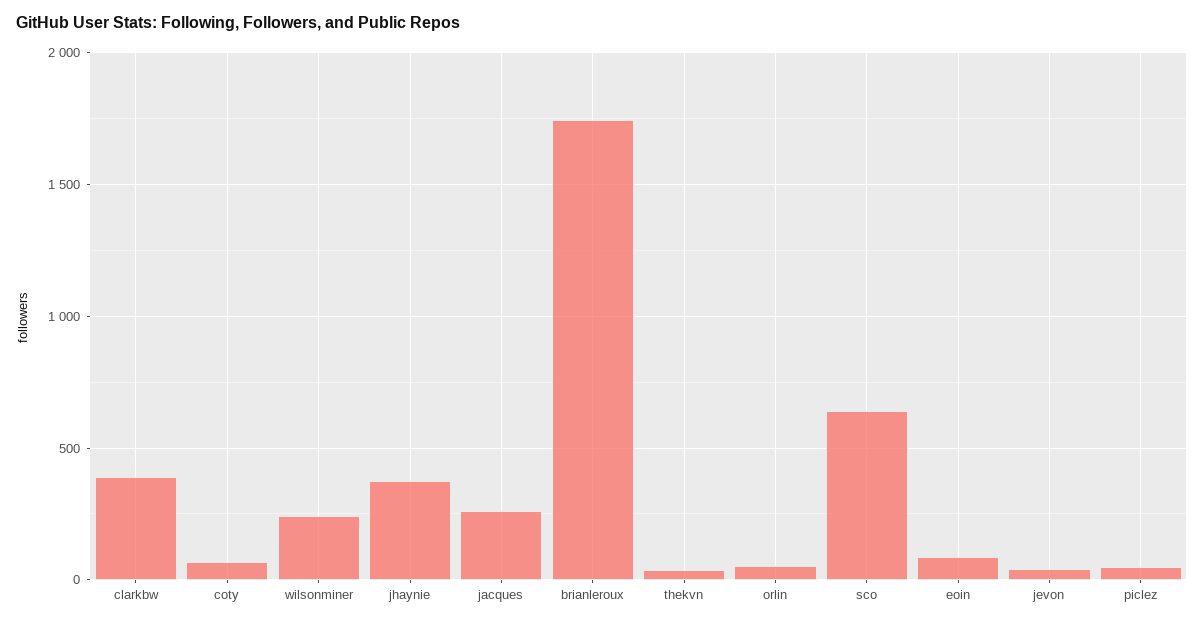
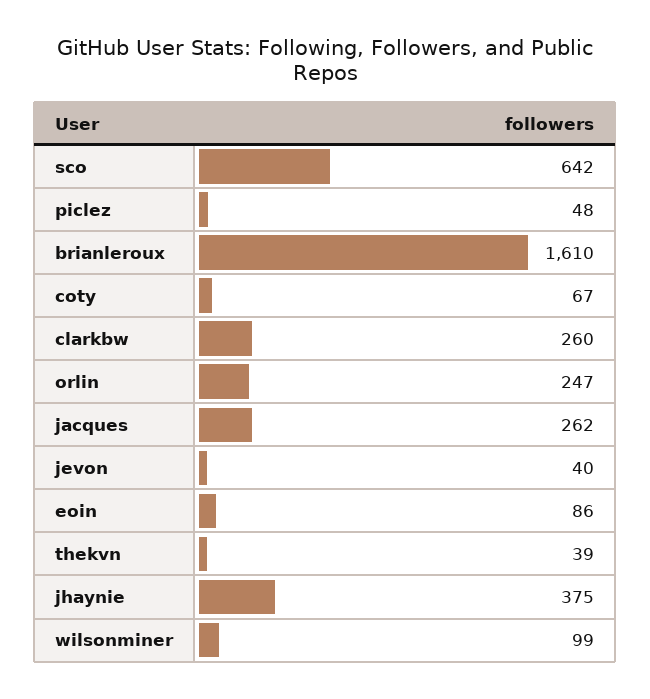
clarkbw: 400 -> 260
wilsonminer: 250 -> 99
brianleroux: 1750 -> 1610
orlin: 50 -> 247

